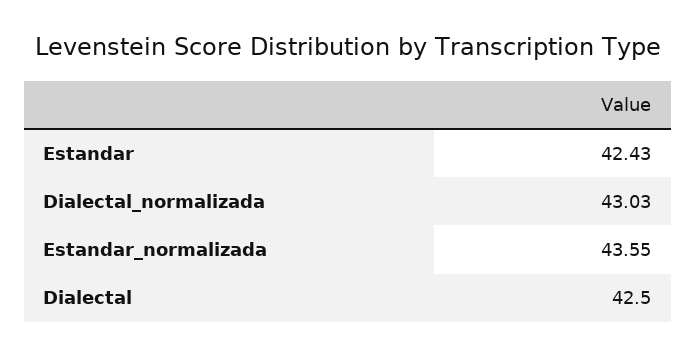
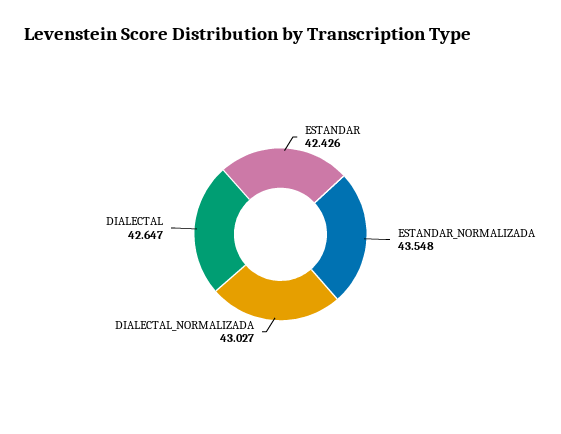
Dialectal: 42.5 -> 42.647

